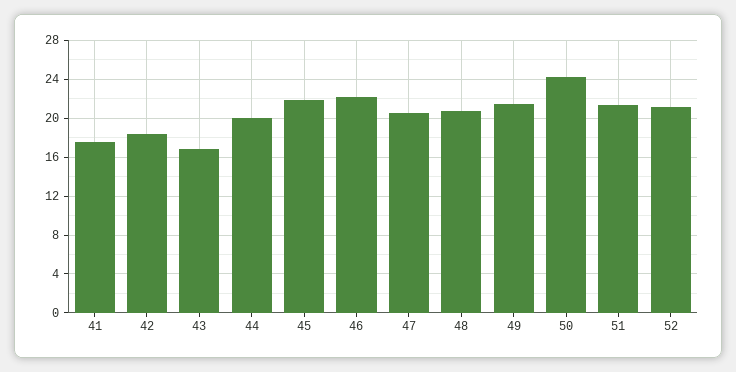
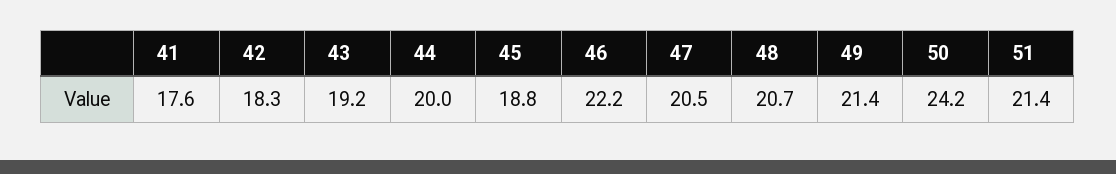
43: 17 -> 19.2
45: 22 -> 18.8
52: 21 -> none

